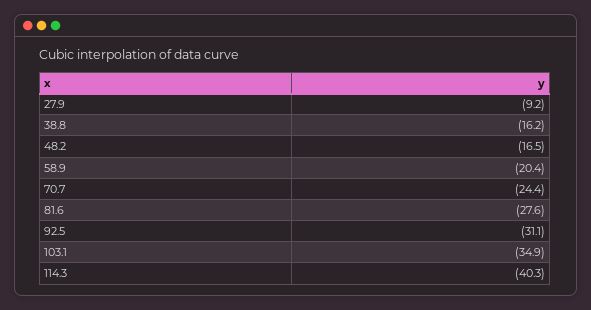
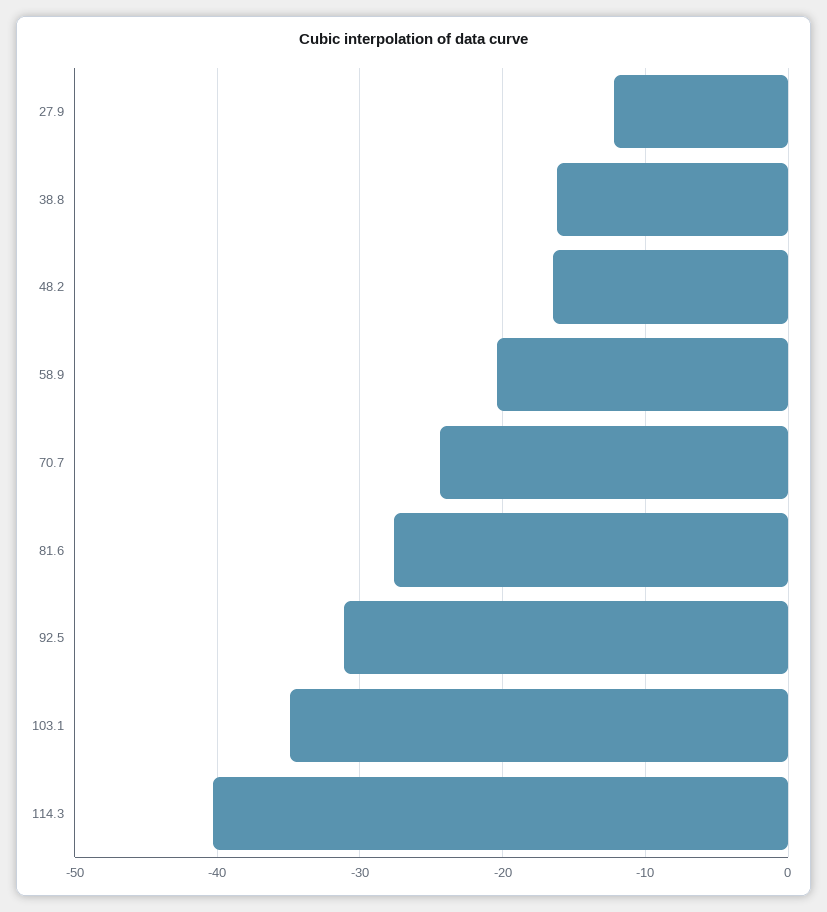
27.9: -9.2 -> -12

